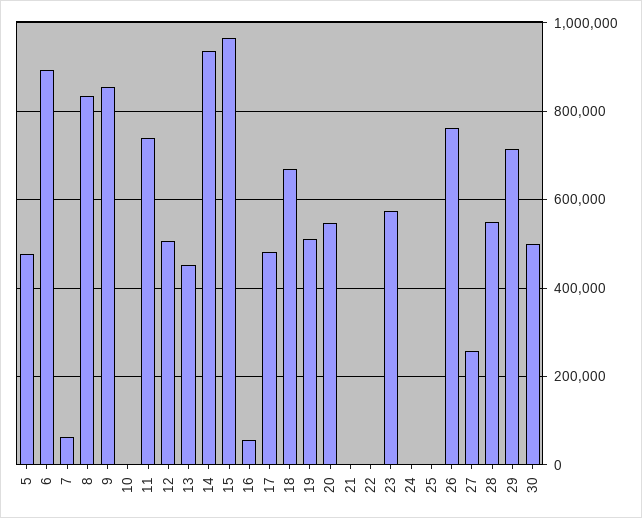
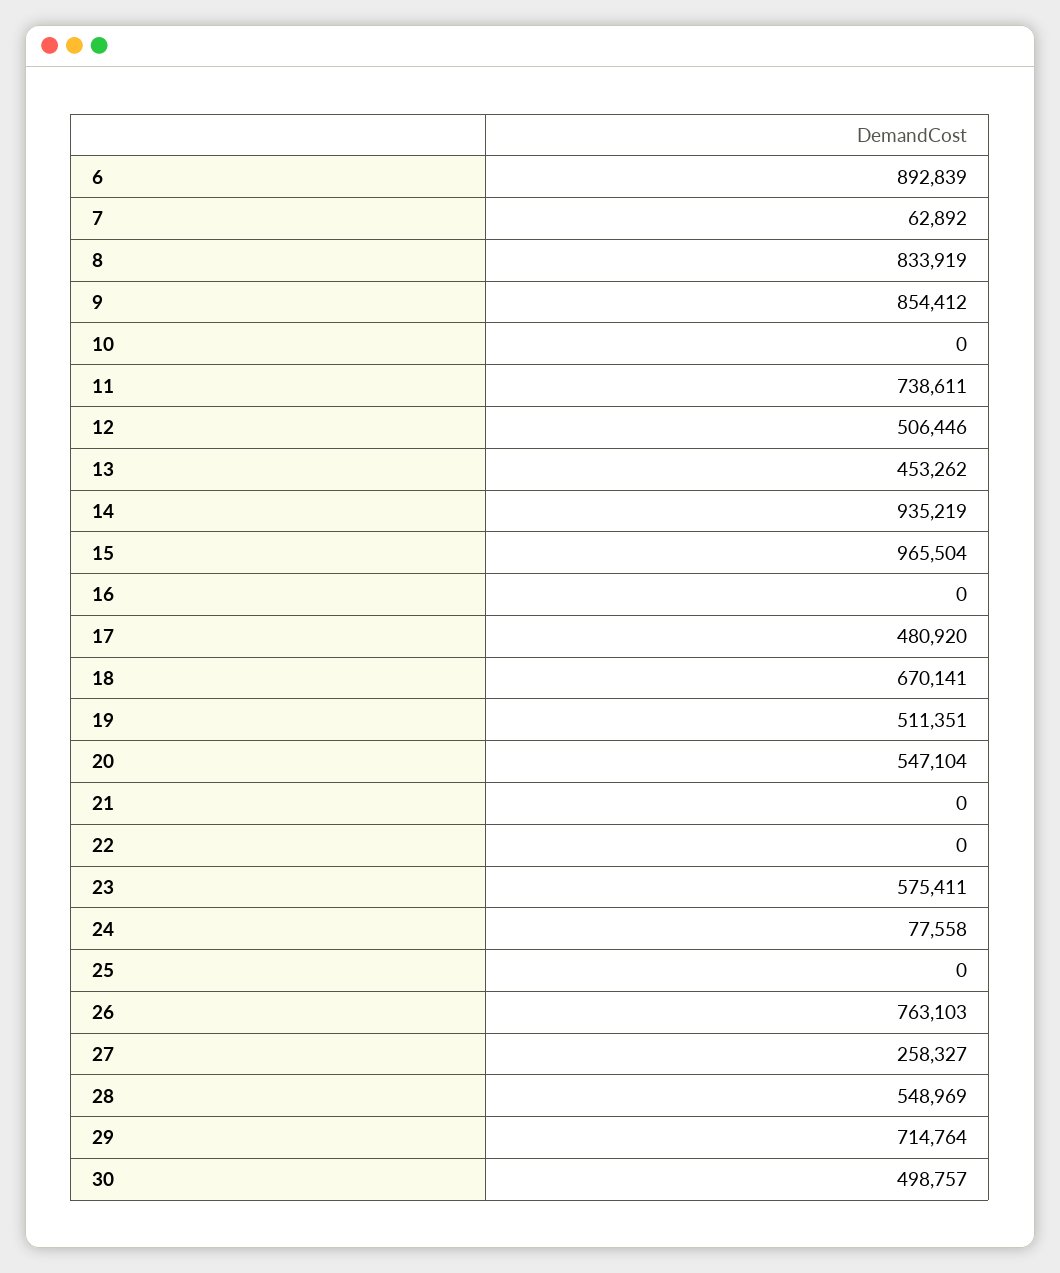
5: 480000 -> none
16: 60000 -> 0
24: 0 -> 77558

